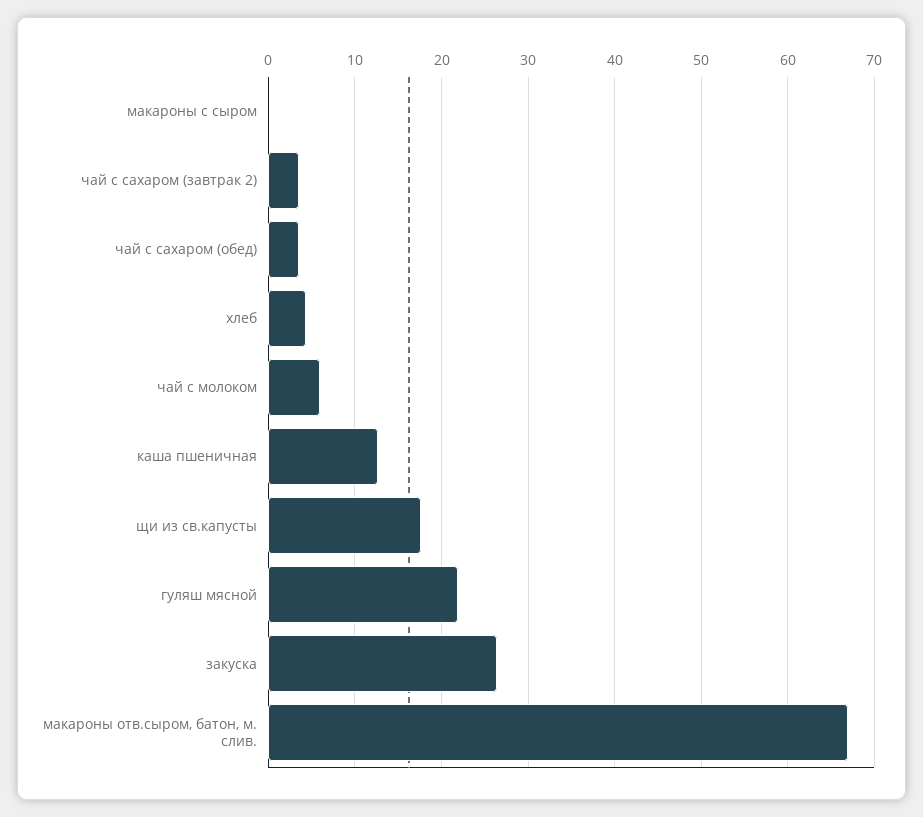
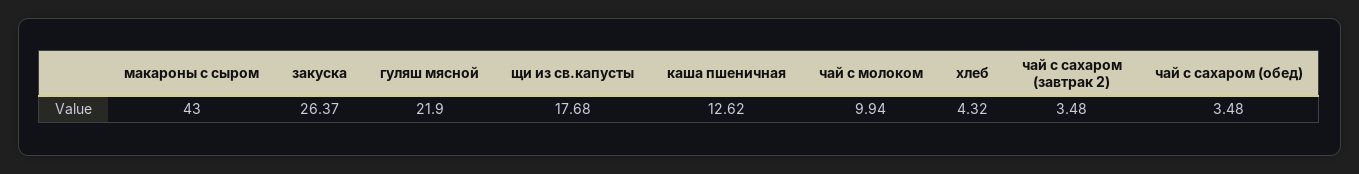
макароны с сыром: 0 -> 43
чай с молоком: 6 -> 9.94
макароны отв.сыром, батон, м. слив.: 67 -> none

